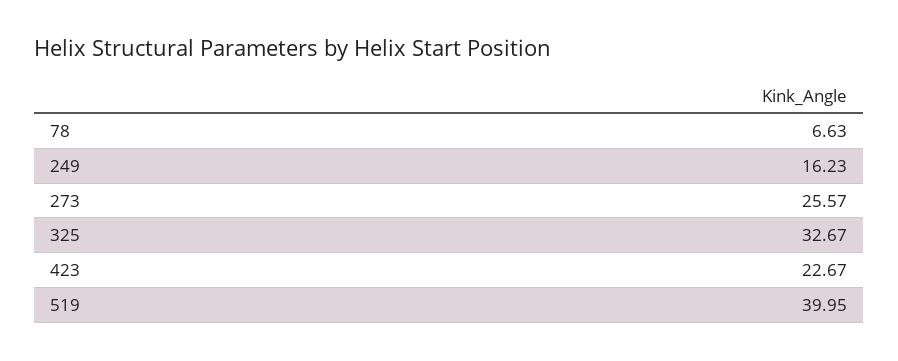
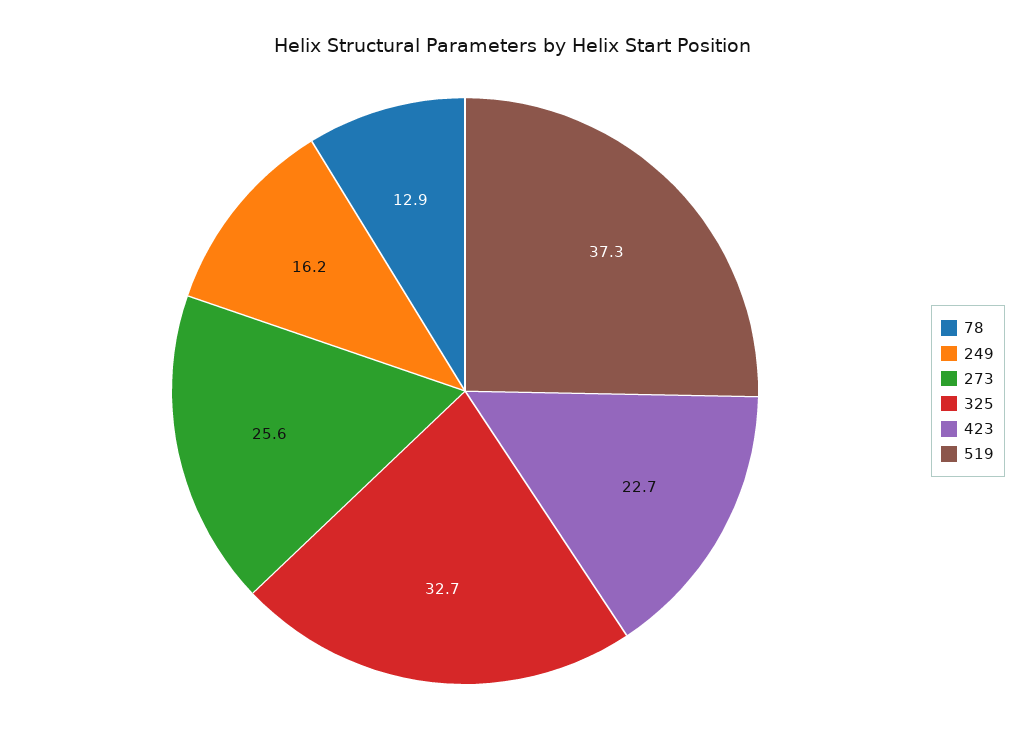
78: 6.63 -> 12.9
519: 39.95 -> 37.3

